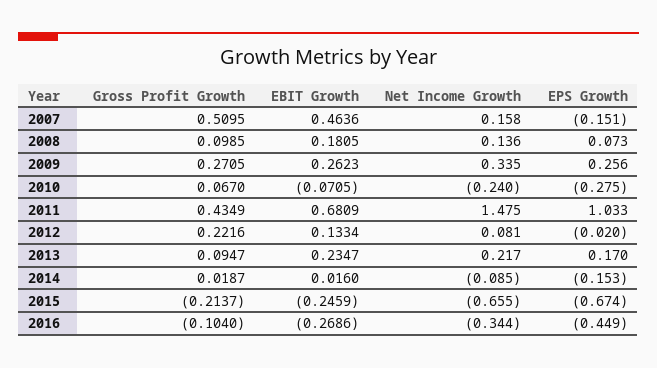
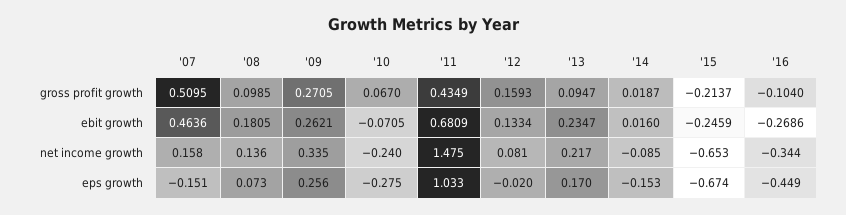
EBIT Growth, 2009: 0.2623 -> 0.2621
Gross Profit Growth, 2012: 0.2216 -> 0.1593
Net Income Growth, 2015: -0.655 -> -0.653

